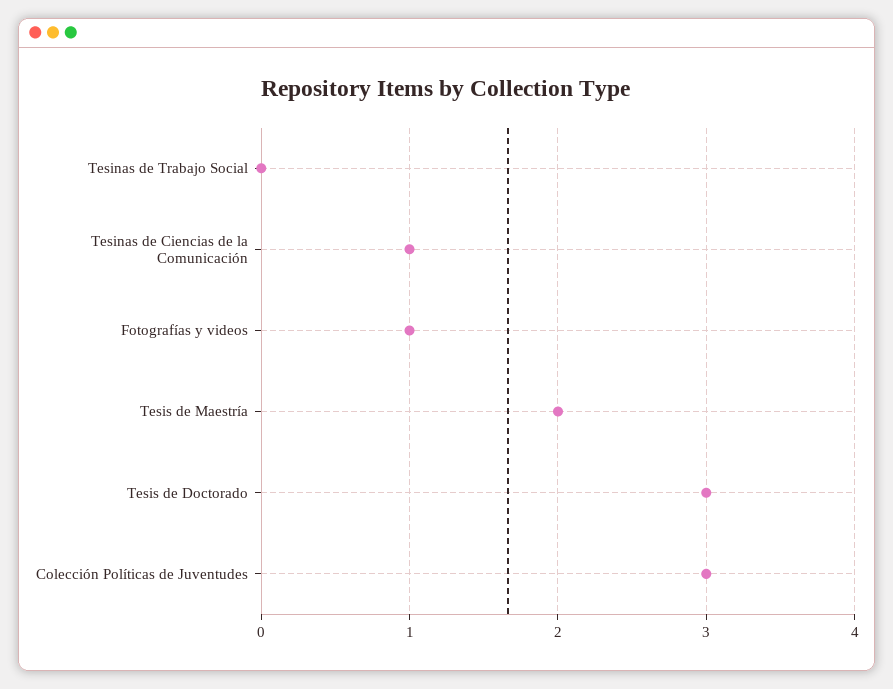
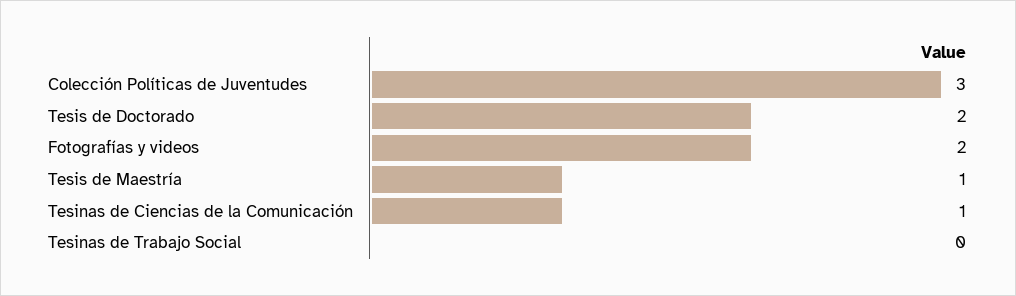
Fotografías y videos: 1 -> 2
Tesis de Maestría: 2 -> 1
Tesis de Doctorado: 3 -> 2

